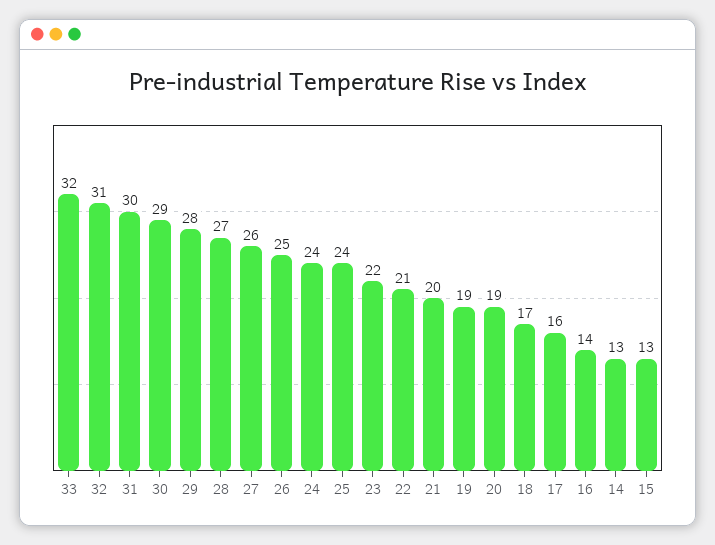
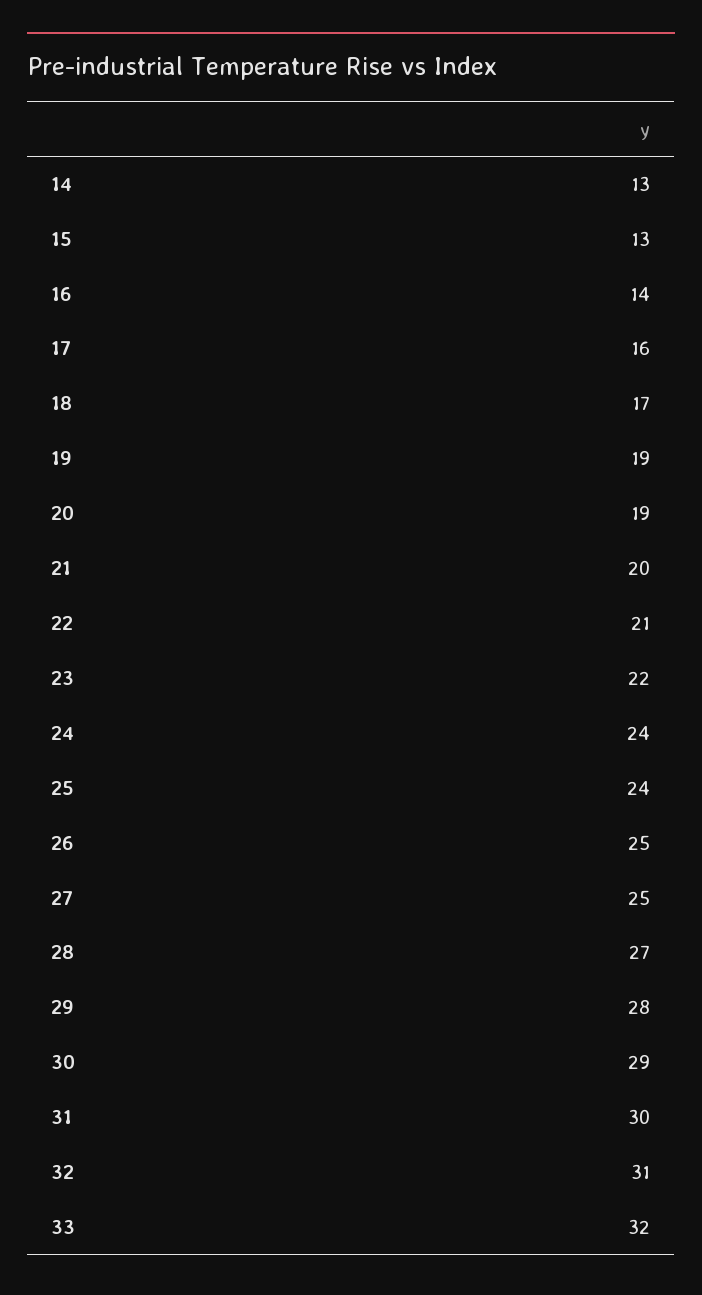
27: 26 -> 25

